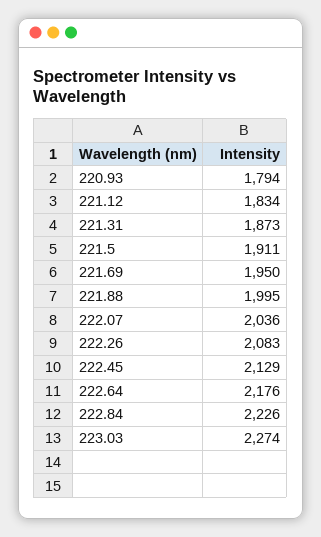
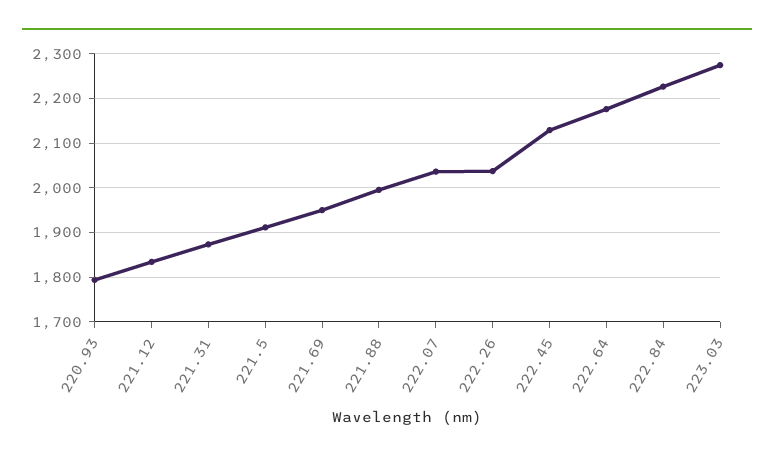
222.26: 2083 -> 2040

